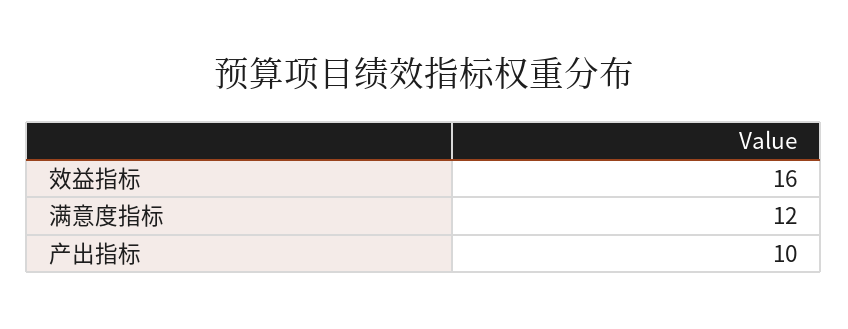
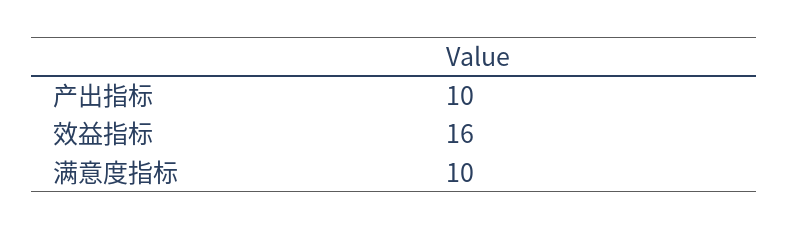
满意度指标: 12 -> 10

